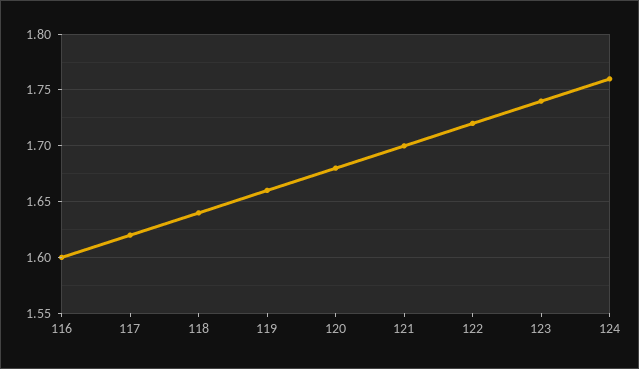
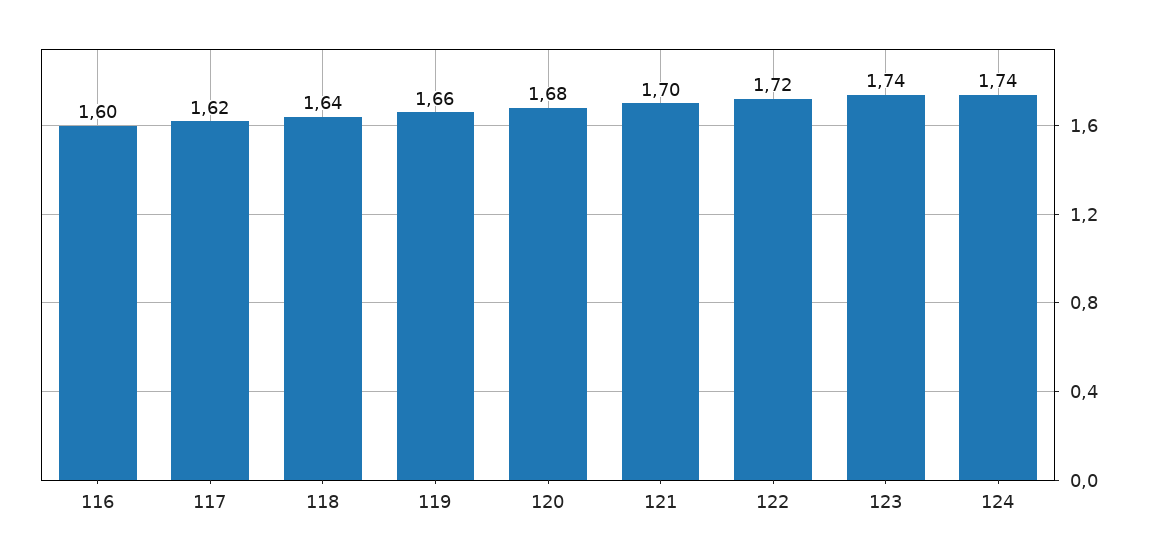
124: 1.76 -> 1.74

